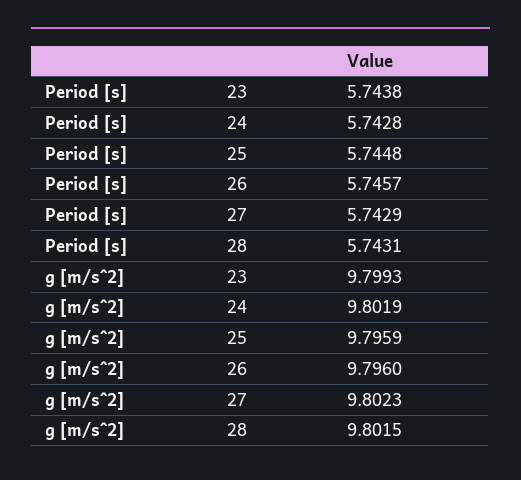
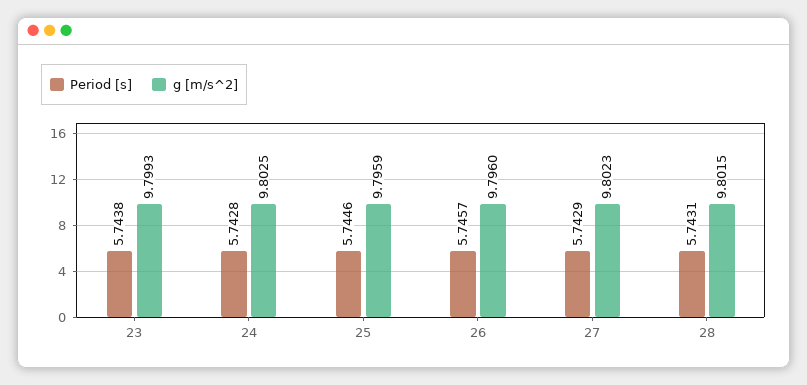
Period [s], 25: 5.7448 -> 5.7446
g [m/s^2], 24: 9.8019 -> 9.8025

